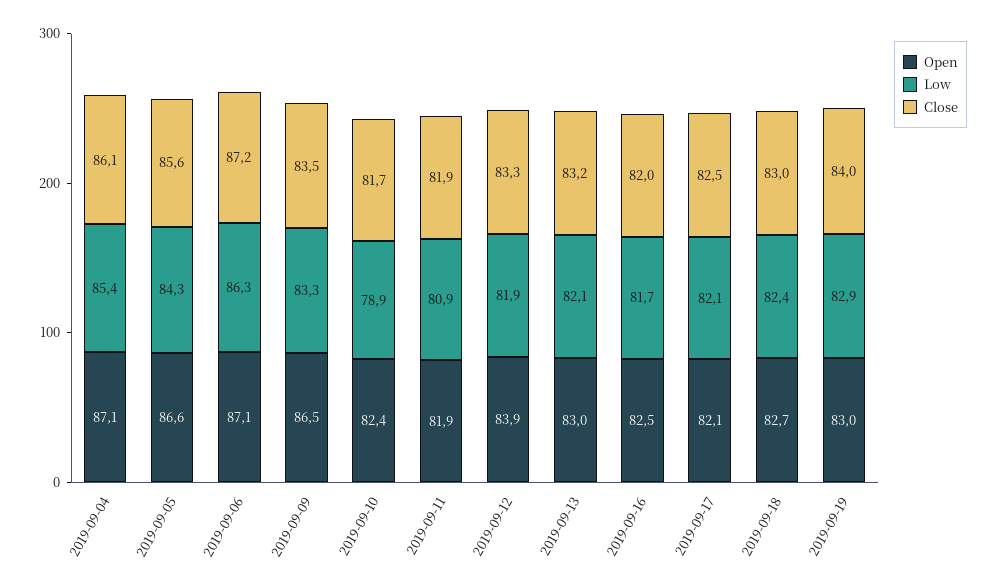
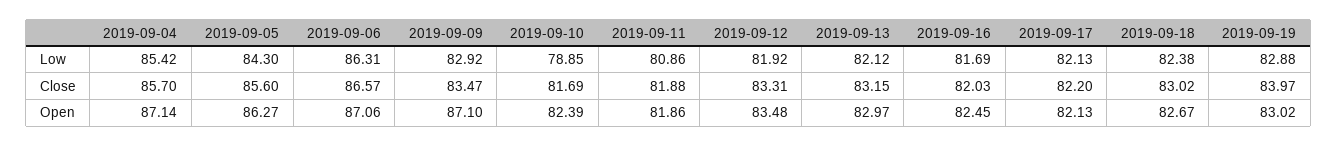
Close, 2019-09-04: 86.1 -> 85.7
Open, 2019-09-05: 86.6 -> 86.27
Close, 2019-09-06: 87.2 -> 86.57
Open, 2019-09-09: 86.5 -> 87.1
Low, 2019-09-09: 83.3 -> 82.92
Open, 2019-09-12: 83.9 -> 83.48
Close, 2019-09-17: 82.5 -> 82.2

